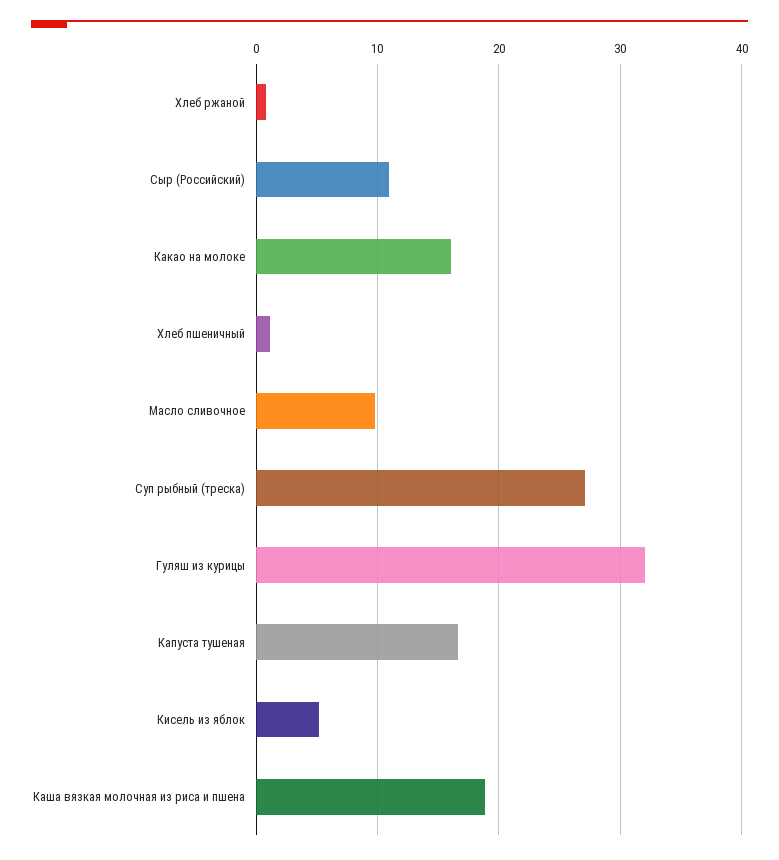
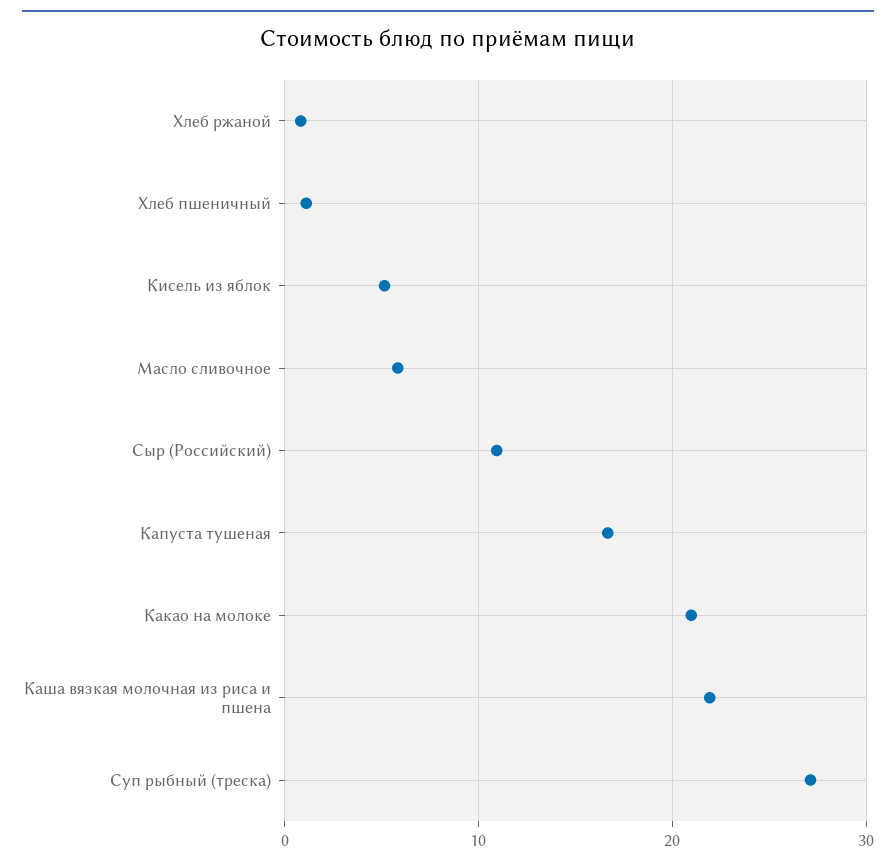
Какао на молоке: 16 -> 21
Масло сливочное: 10 -> 6
Гуляш из курицы: 32 -> none
Каша вязкая молочная из риса и пшена: 19 -> 22

